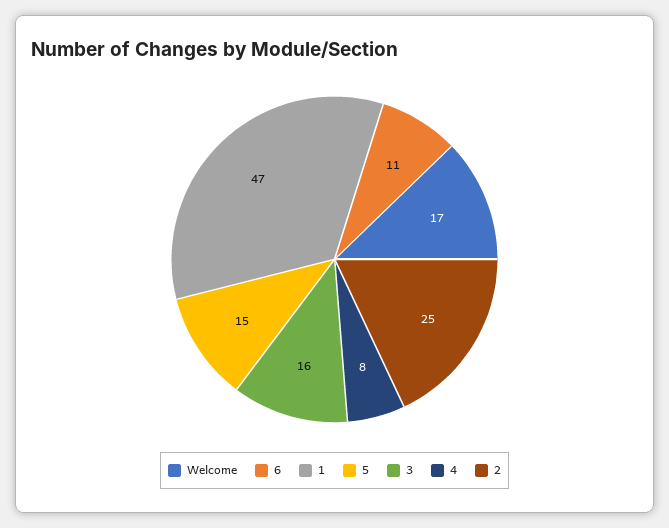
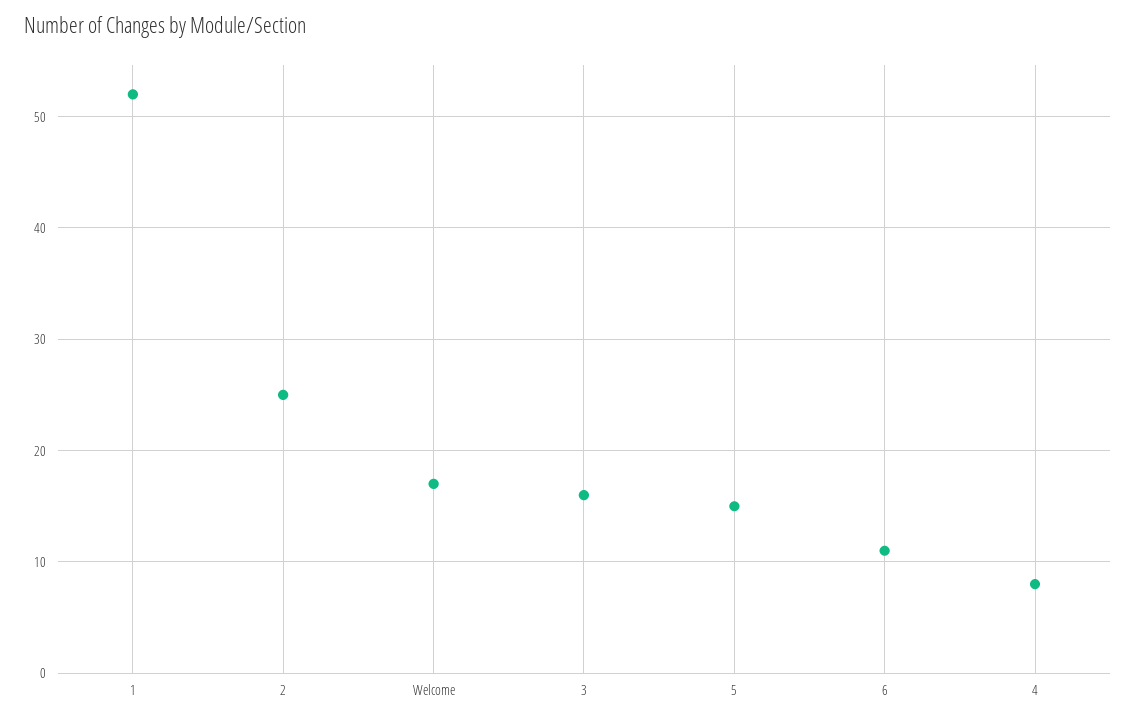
1: 47 -> 52

